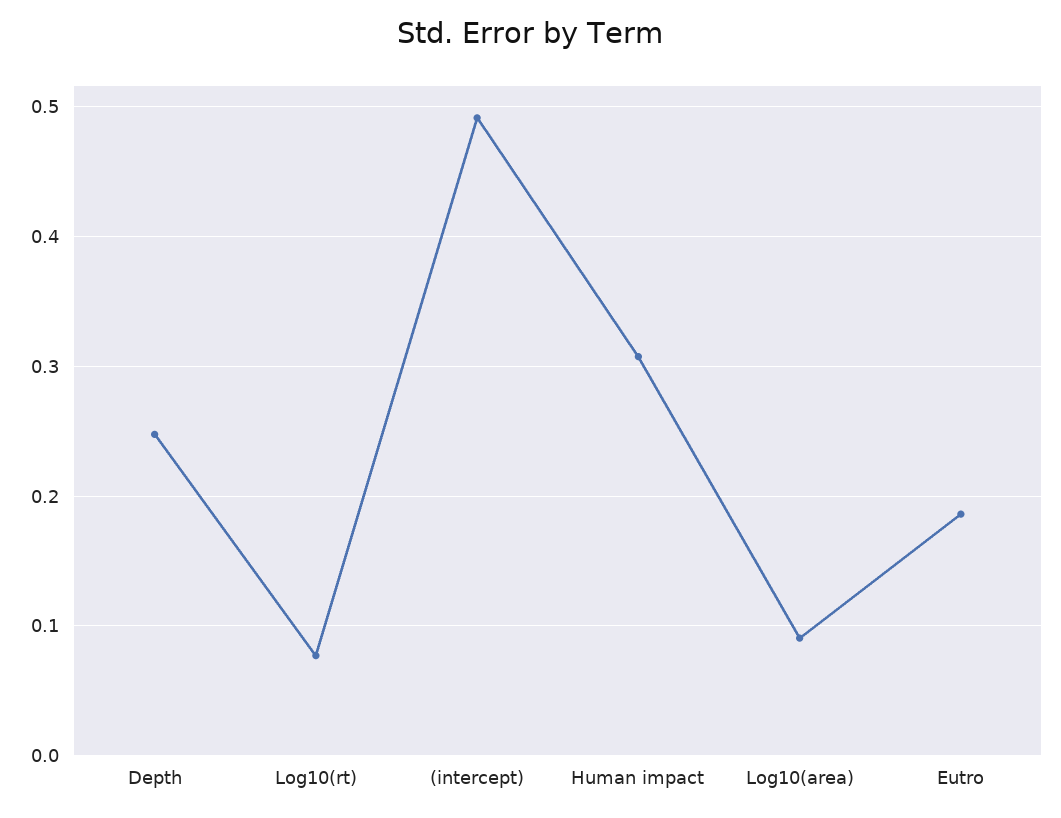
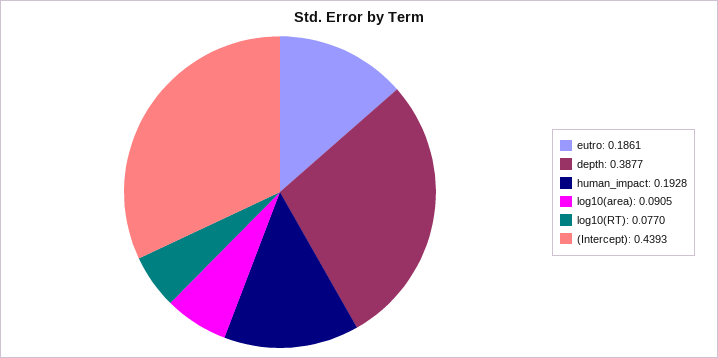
Depth: 0.25 -> 0.3877
(intercept): 0.49 -> 0.4393
Human impact: 0.31 -> 0.1928

